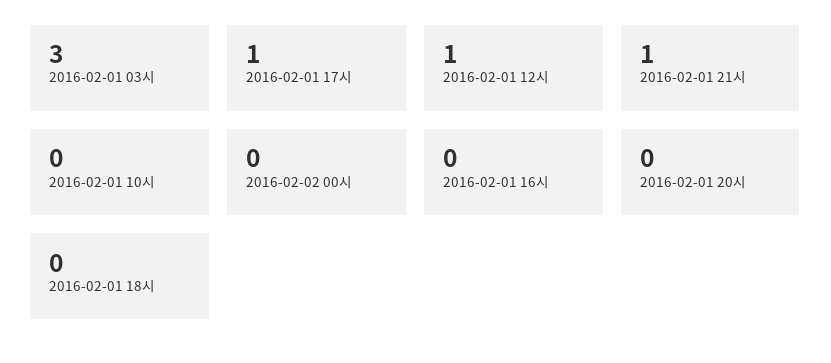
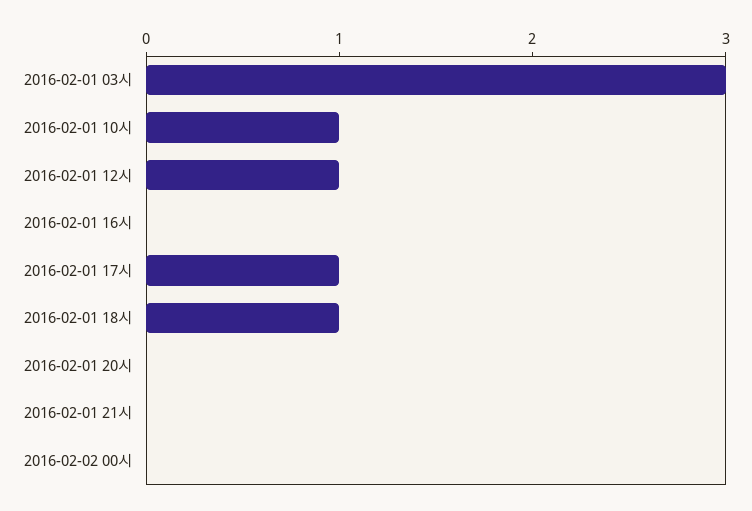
2016-02-01 21시: 1 -> 0
2016-02-01 10시: 0 -> 1
2016-02-01 18시: 0 -> 1

